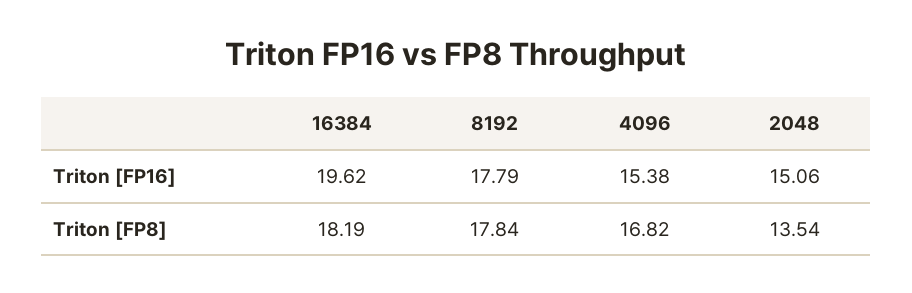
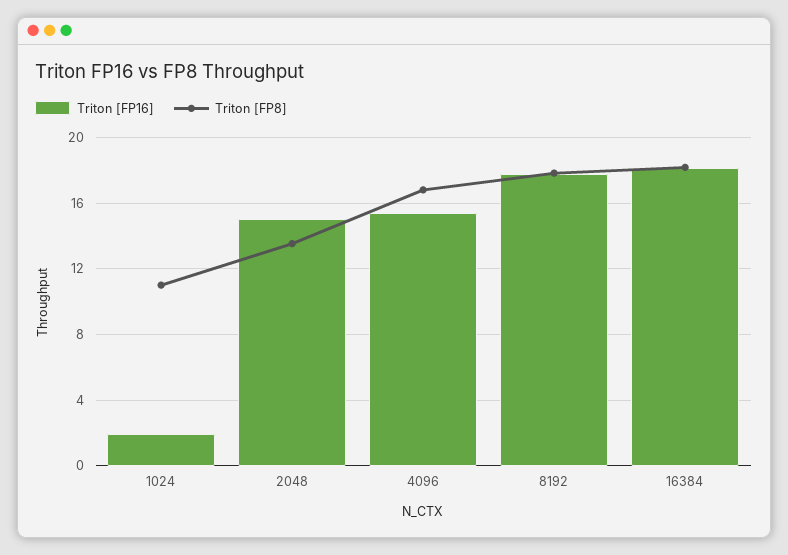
Triton [FP16], 16384: 19.62 -> 18
Triton [FP16], 1024: none -> 2
Triton [FP8], 1024: none -> 11

